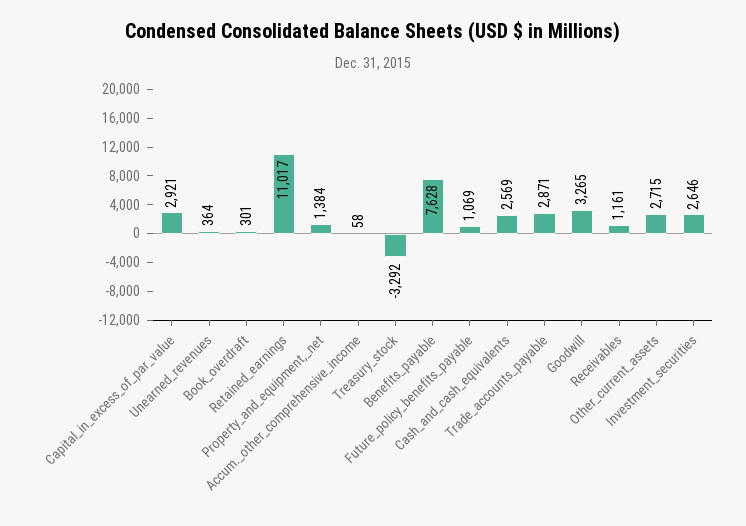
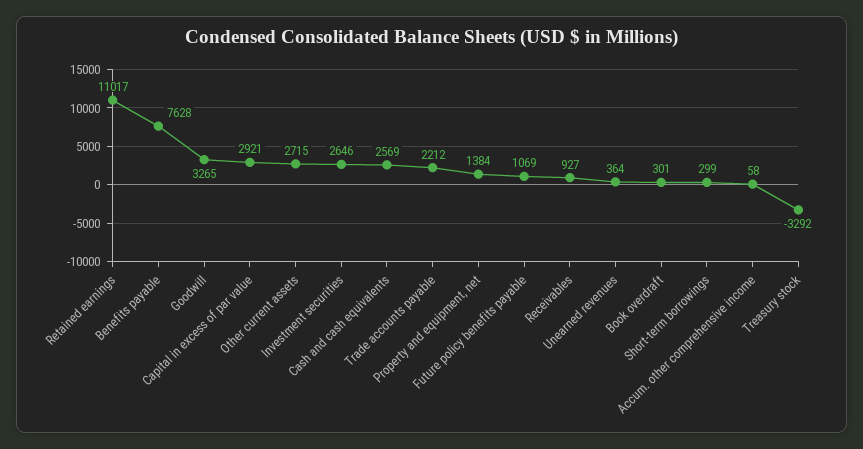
Trade_accounts_payable: 2871 -> 2212
Receivables: 1161 -> 927
Short-term borrowings: none -> 299

